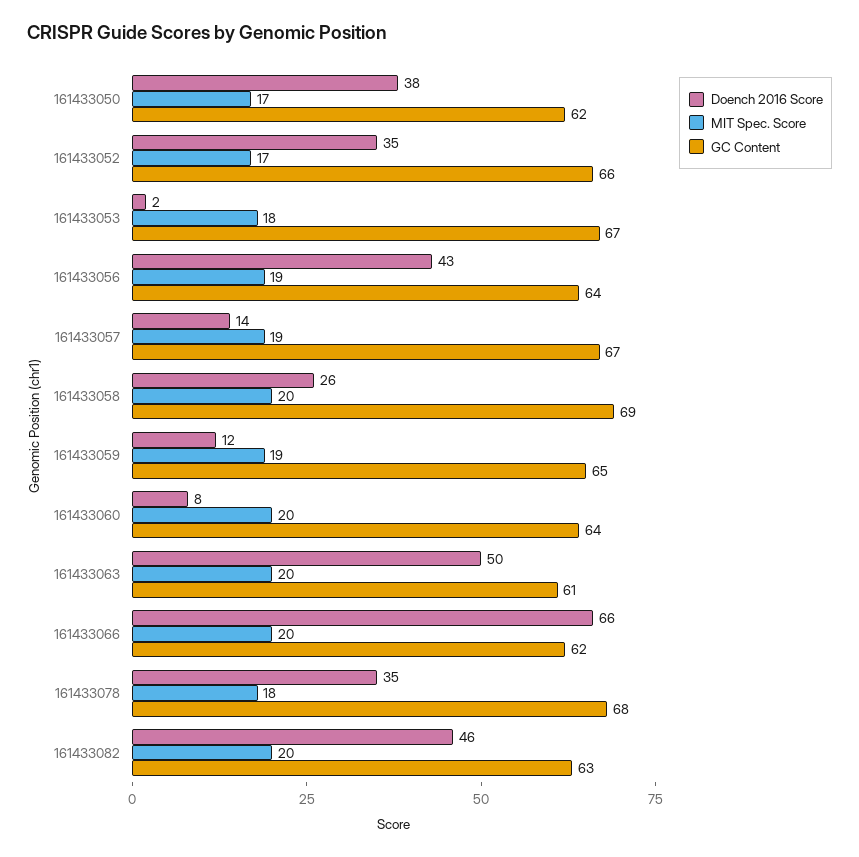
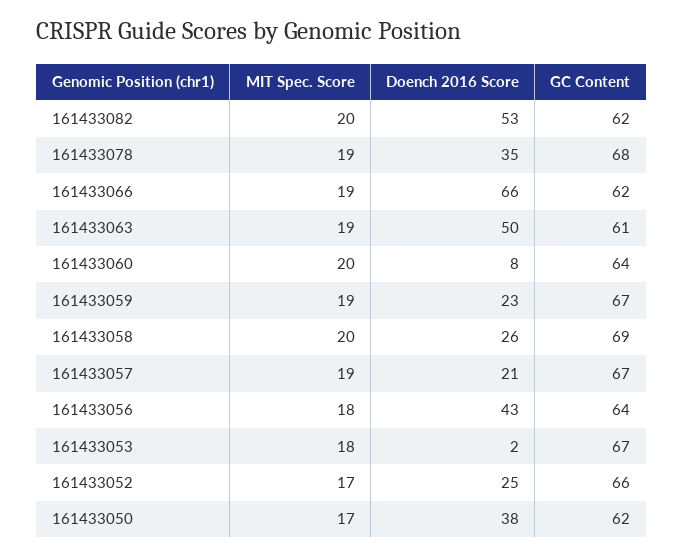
Doench 2016 Score, 161433052: 35 -> 25
MIT Spec. Score, 161433056: 19 -> 18
Doench 2016 Score, 161433057: 14 -> 21
Doench 2016 Score, 161433059: 12 -> 23
GC Content, 161433059: 65 -> 67
MIT Spec. Score, 161433063: 20 -> 19
MIT Spec. Score, 161433066: 20 -> 19
MIT Spec. Score, 161433078: 18 -> 19
Doench 2016 Score, 161433082: 46 -> 53
GC Content, 161433082: 63 -> 62

